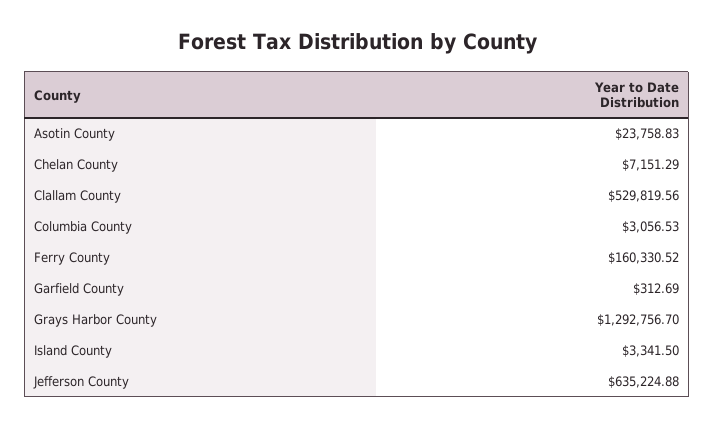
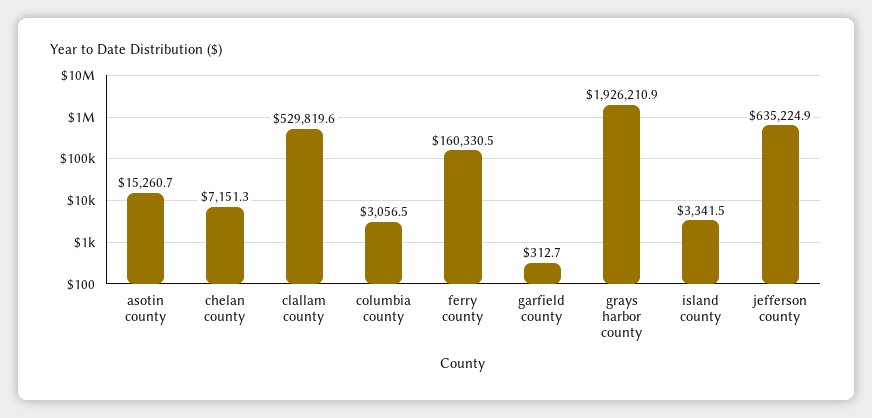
Asotin County: 23758.83 -> 15260.7
Grays Harbor County: 1292756.7 -> 1926210.9

